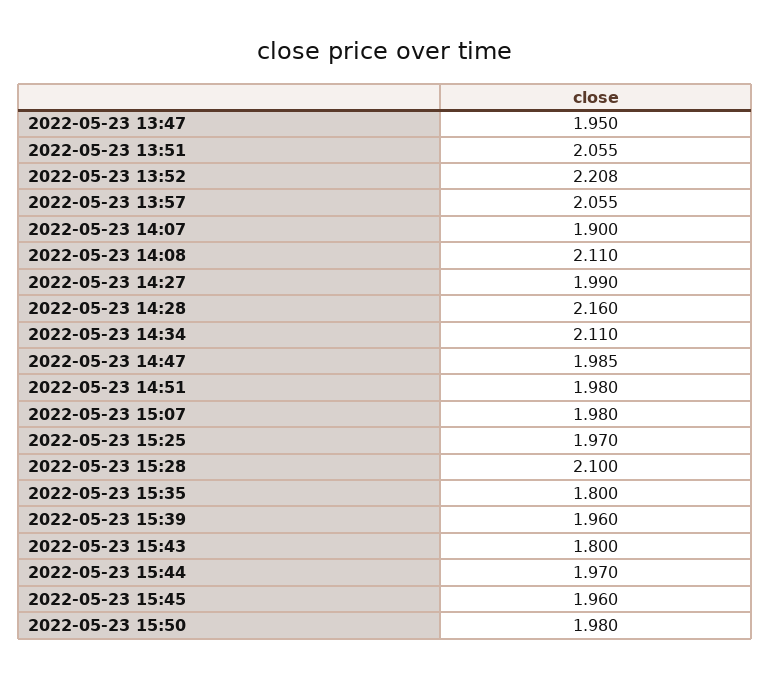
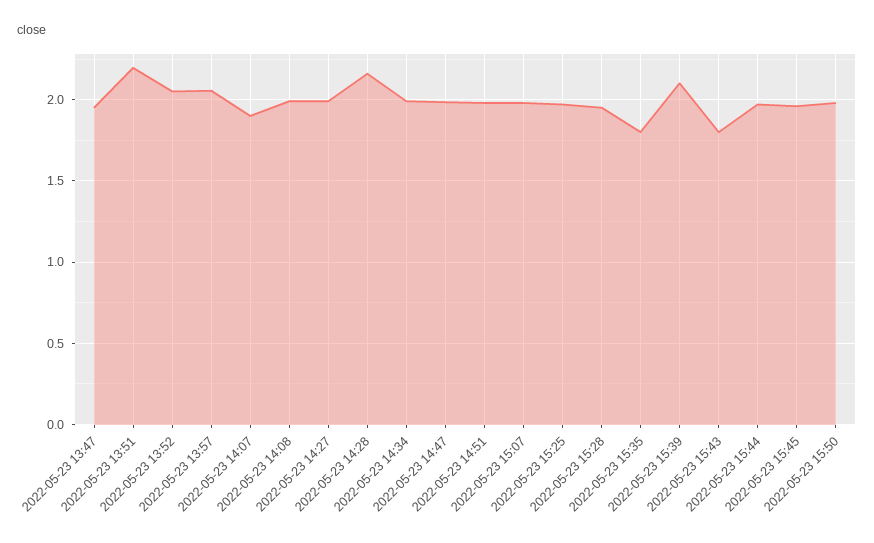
2022-05-23 13:51: 2.055 -> 2.2
2022-05-23 13:52: 2.208 -> 2.05
2022-05-23 14:08: 2.11 -> 2
2022-05-23 14:34: 2.11 -> 2
2022-05-23 15:28: 2.1 -> 1.95
2022-05-23 15:39: 1.96 -> 2.1

